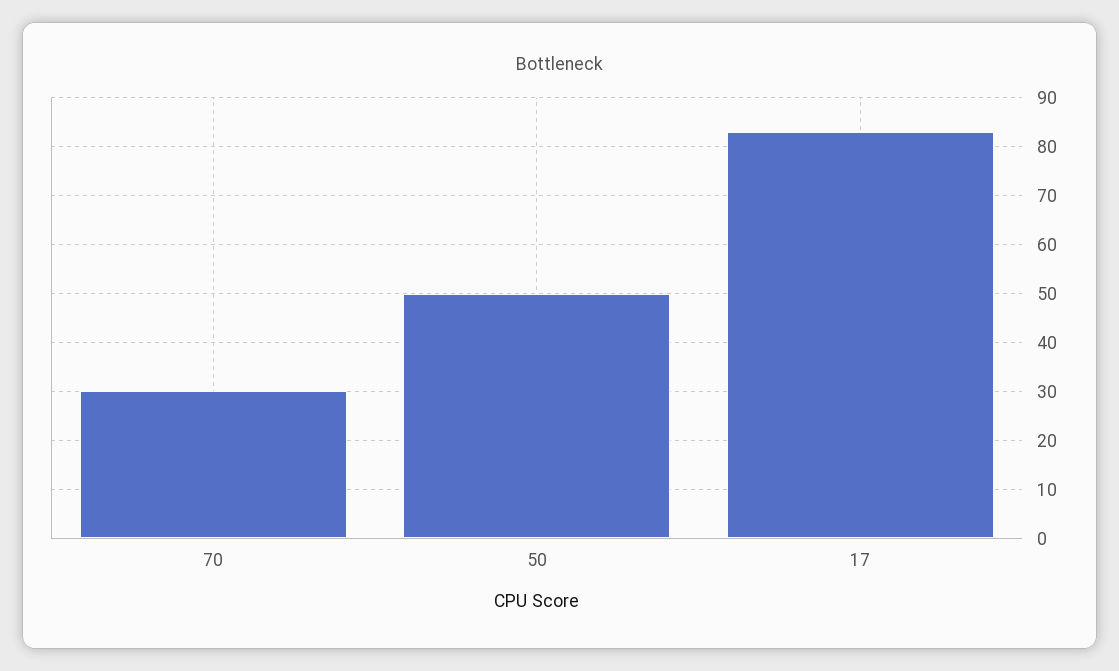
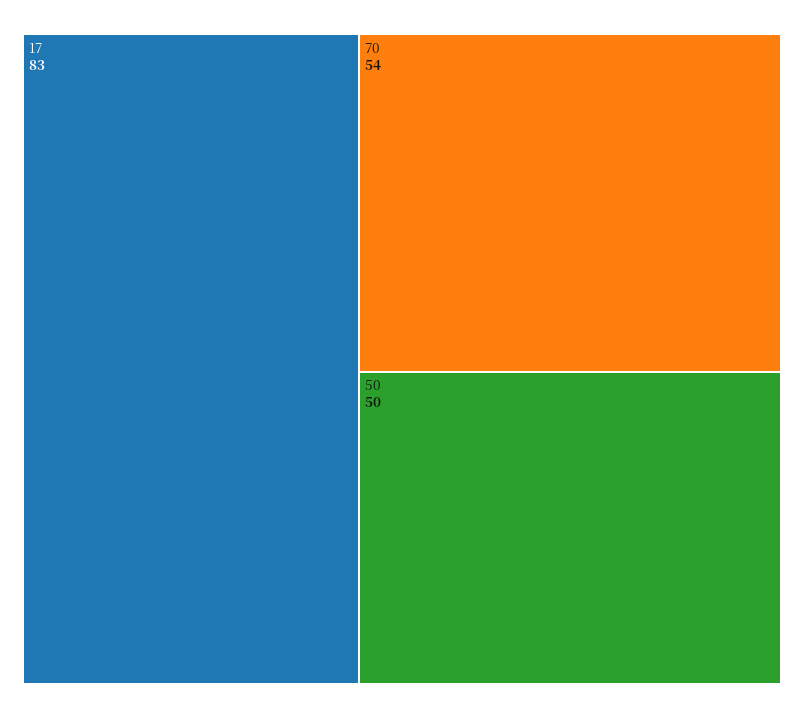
70: 30 -> 54

